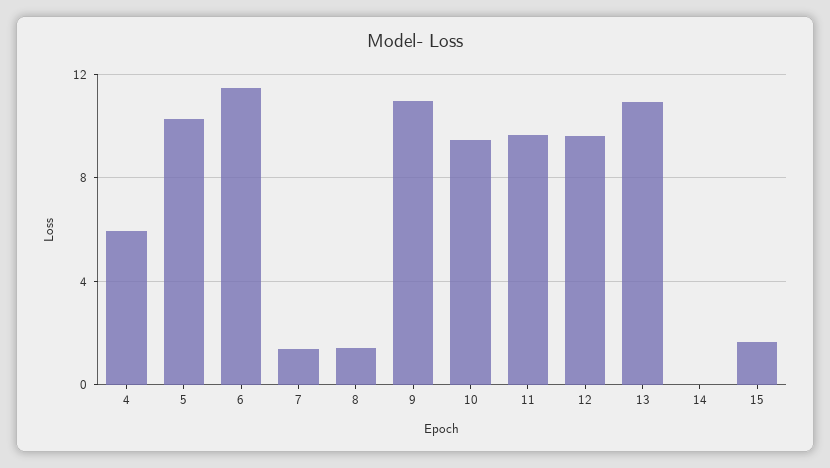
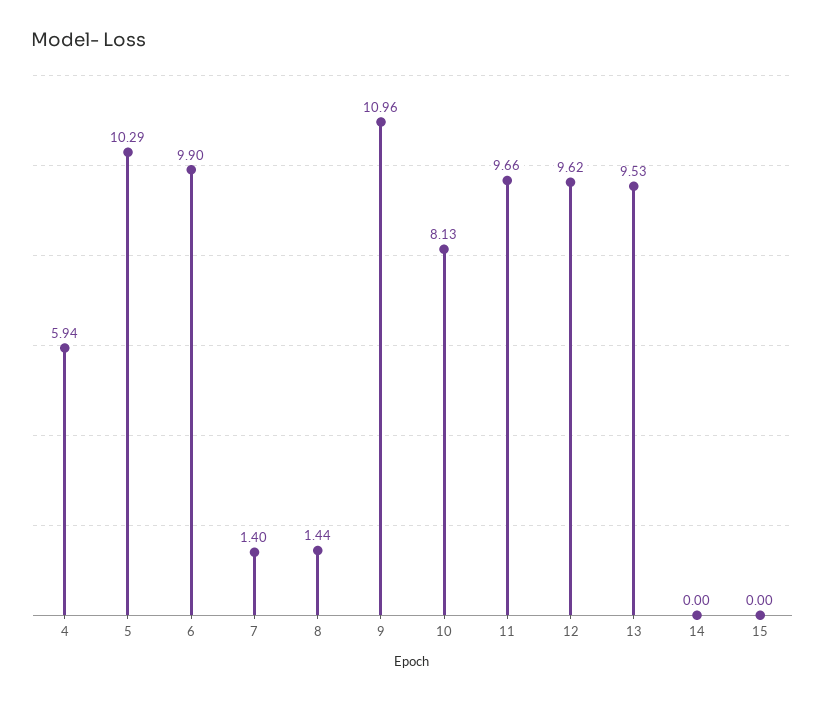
6: 11.5 -> 9.9
10: 9.5 -> 8.13
13: 11 -> 9.53
15: 1.5 -> 0

